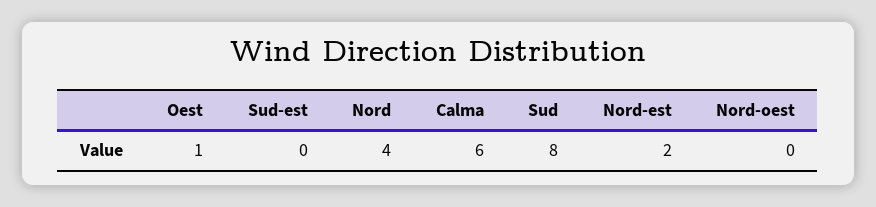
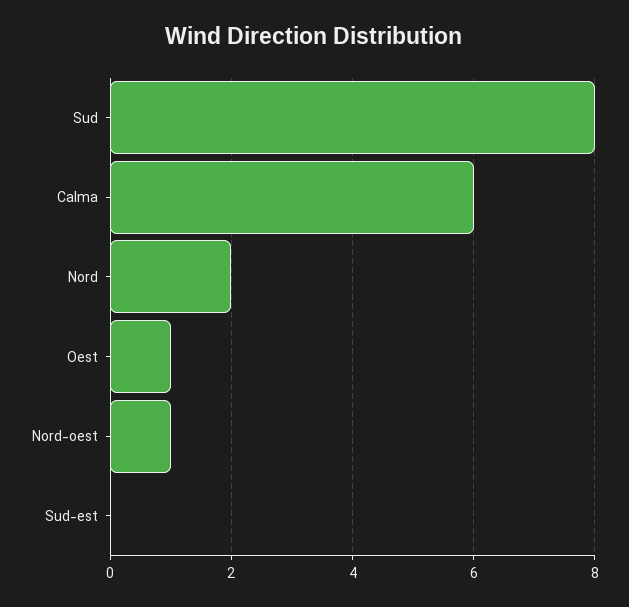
Nord: 4 -> 2
Nord-est: 2 -> none
Nord-oest: 0 -> 1

